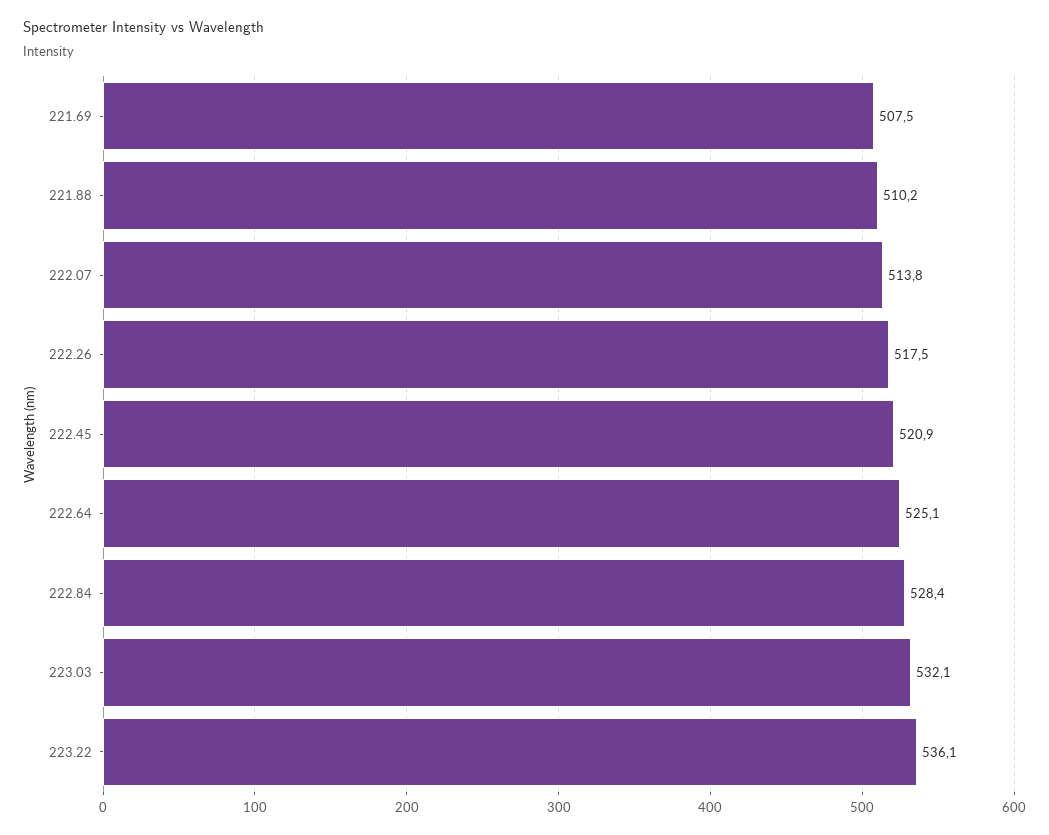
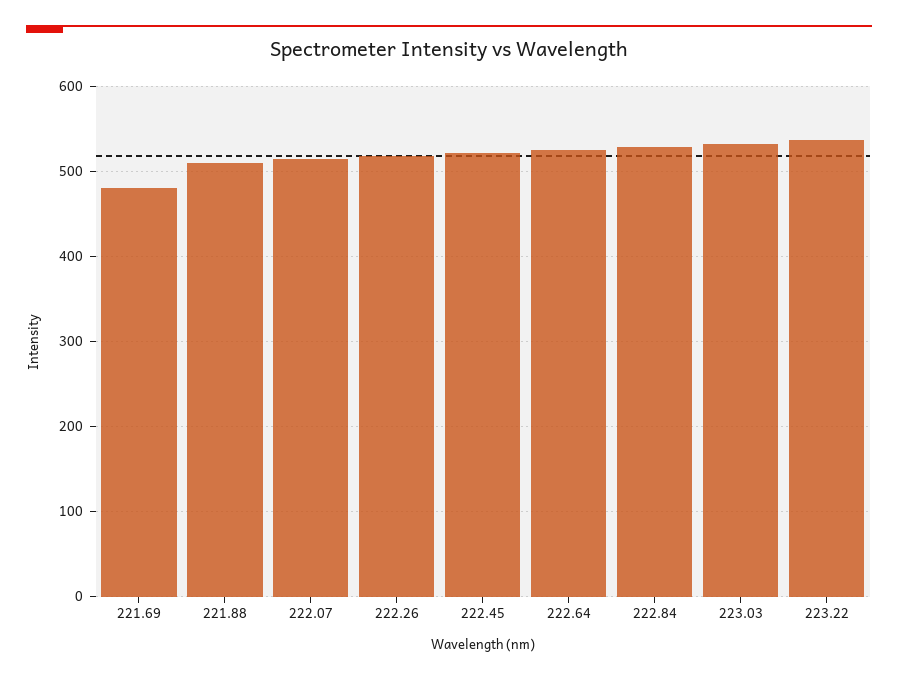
221.69: 507.5 -> 480

